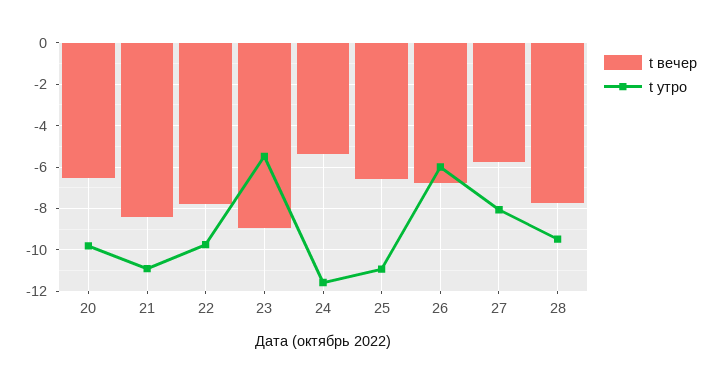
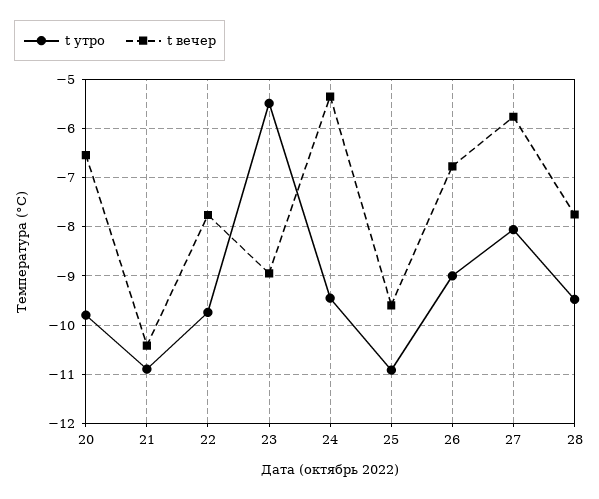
t вечер, 21: -8.5 -> -10.4
t утро, 24: -11.5 -> -9.4
t вечер, 25: -6.5 -> -9.6
t утро, 26: -6 -> -9

